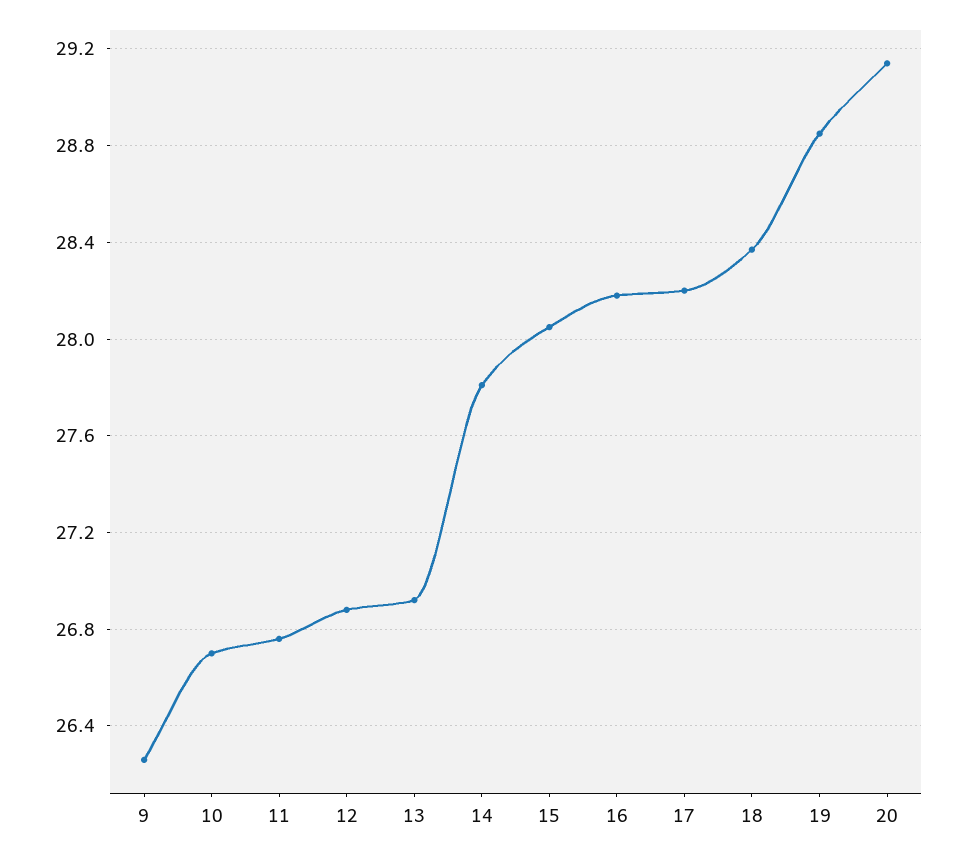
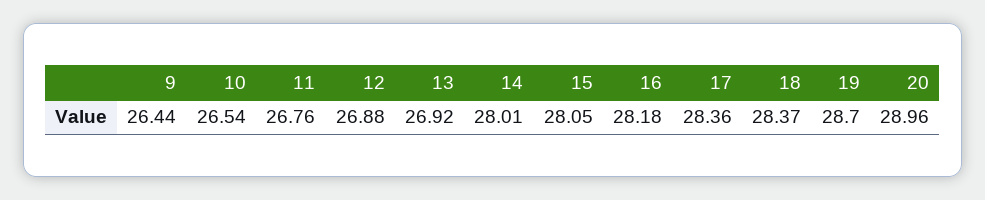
9: 26.25 -> 26.44
10: 26.7 -> 26.54
14: 27.8 -> 28.01
17: 28.2 -> 28.36
19: 28.85 -> 28.7
20: 29.15 -> 28.96

